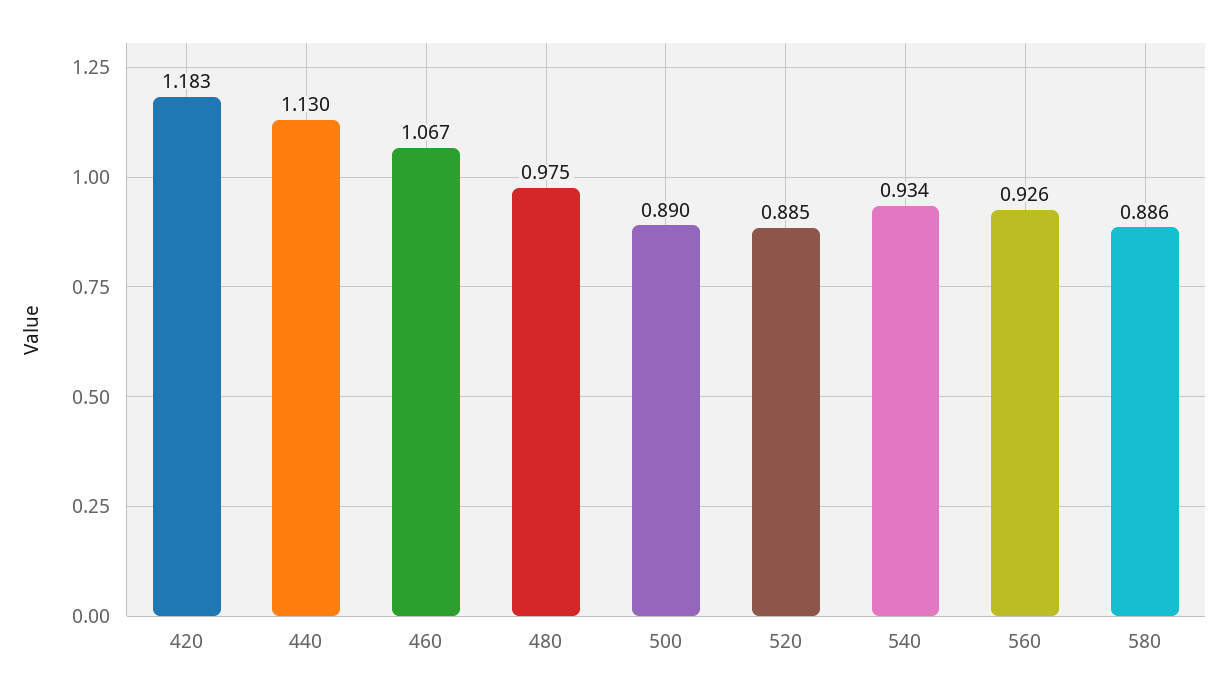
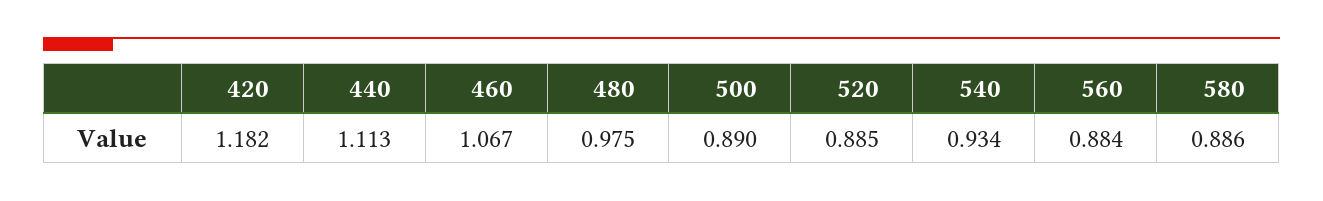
420: 1.183 -> 1.182
440: 1.13 -> 1.113
560: 0.926 -> 0.884

